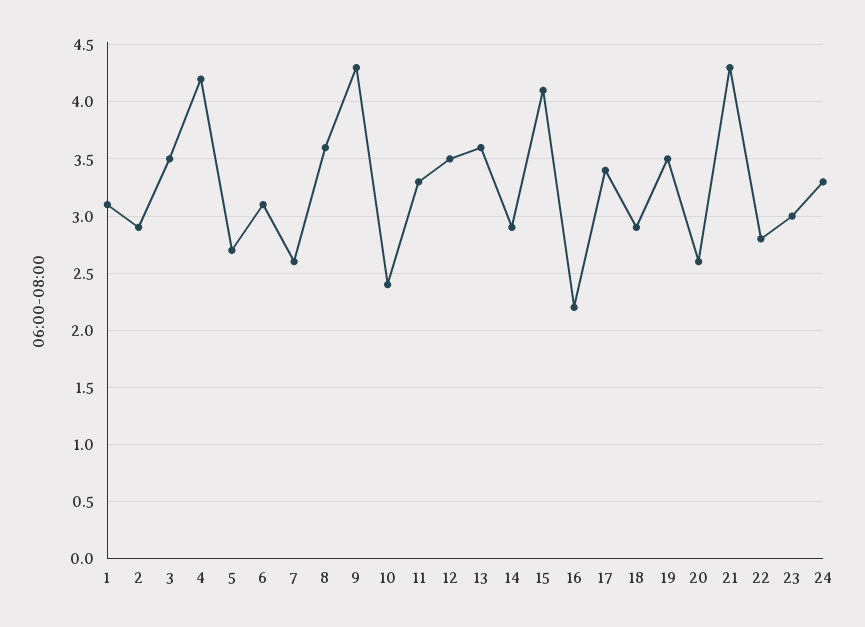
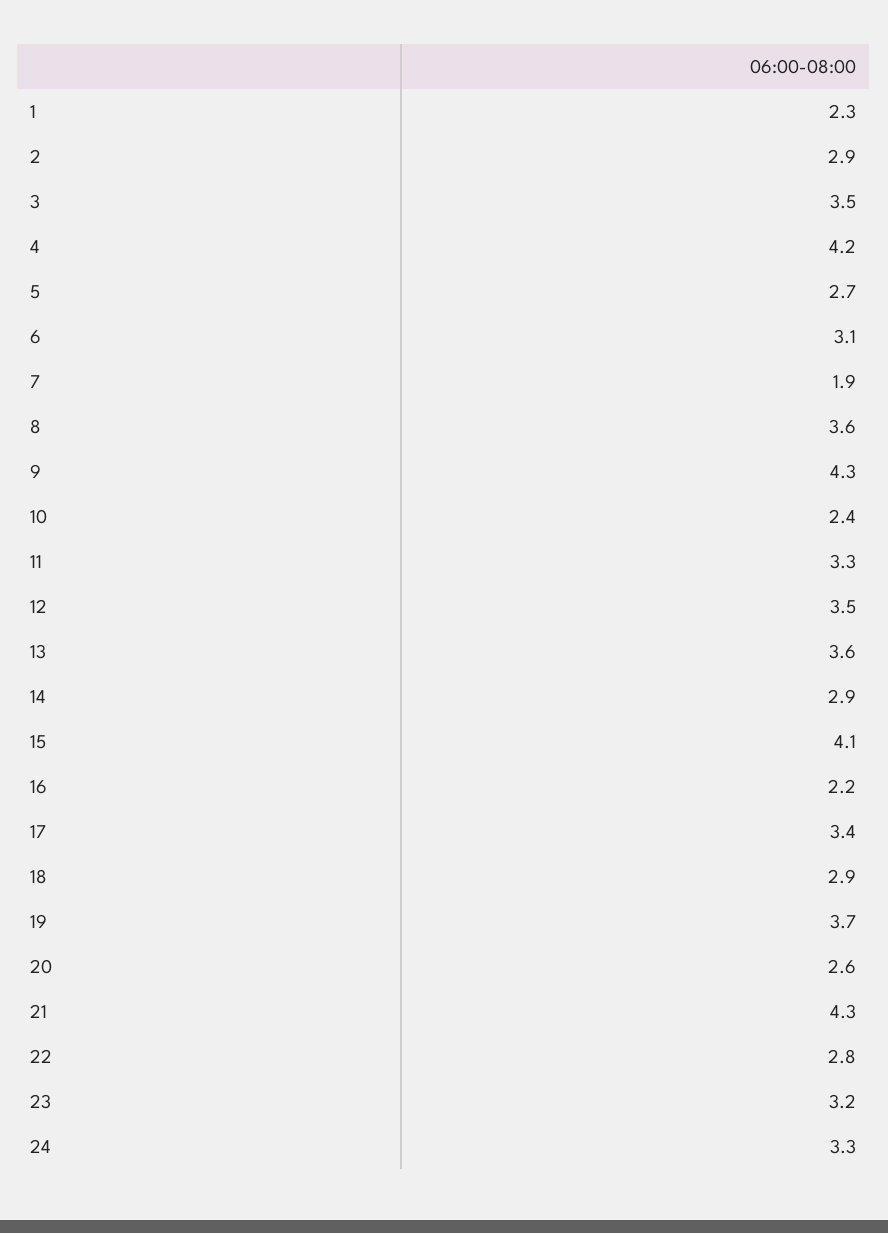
1: 3.1 -> 2.3
7: 2.6 -> 1.9
19: 3.5 -> 3.7
23: 3 -> 3.2

